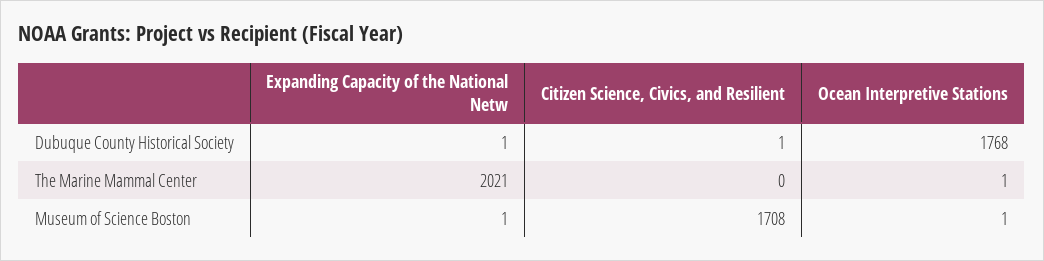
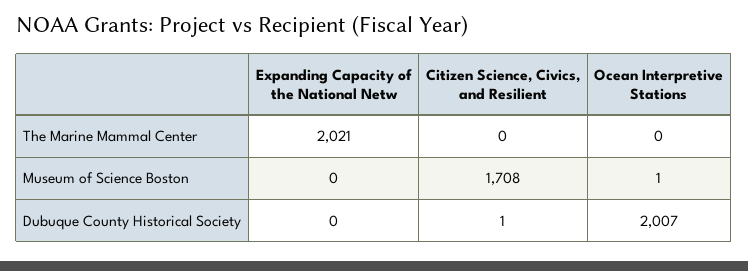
Expanding Capacity of the National Netw, Dubuque County Historical Society: 1 -> 0
Ocean Interpretive Stations, Dubuque County Historical Society: 1768 -> 2007
Ocean Interpretive Stations, The Marine Mammal Center: 1 -> 0
Expanding Capacity of the National Netw, Museum of Science Boston: 1 -> 0

